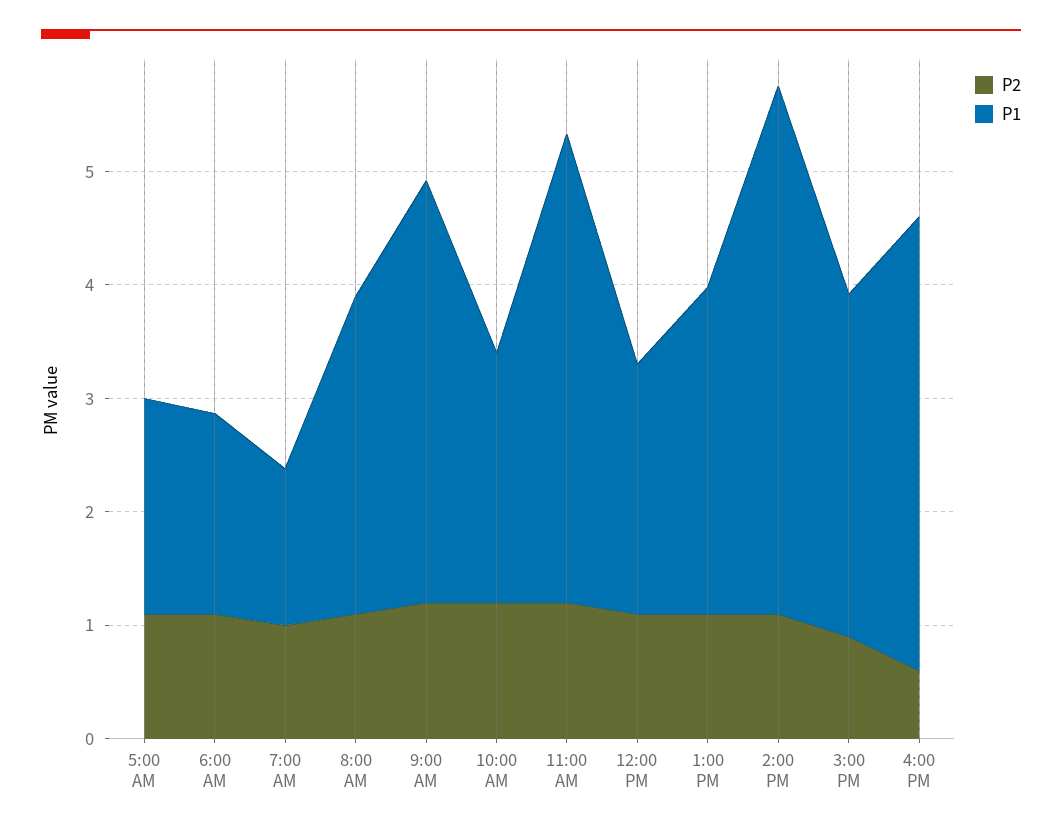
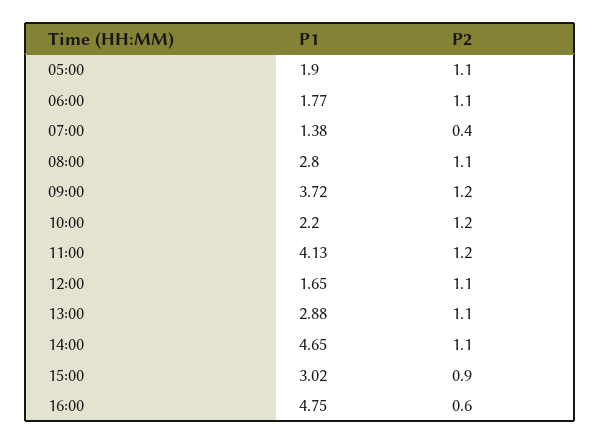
P2, 7:00 AM: 1 -> 0.4
P1, 12:00 PM: 2.2 -> 1.65
P1, 4:00 PM: 4 -> 4.75

